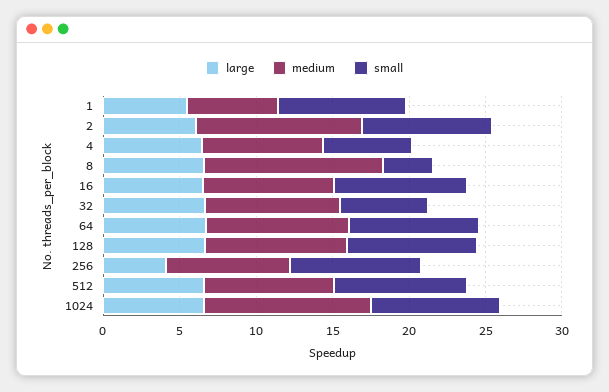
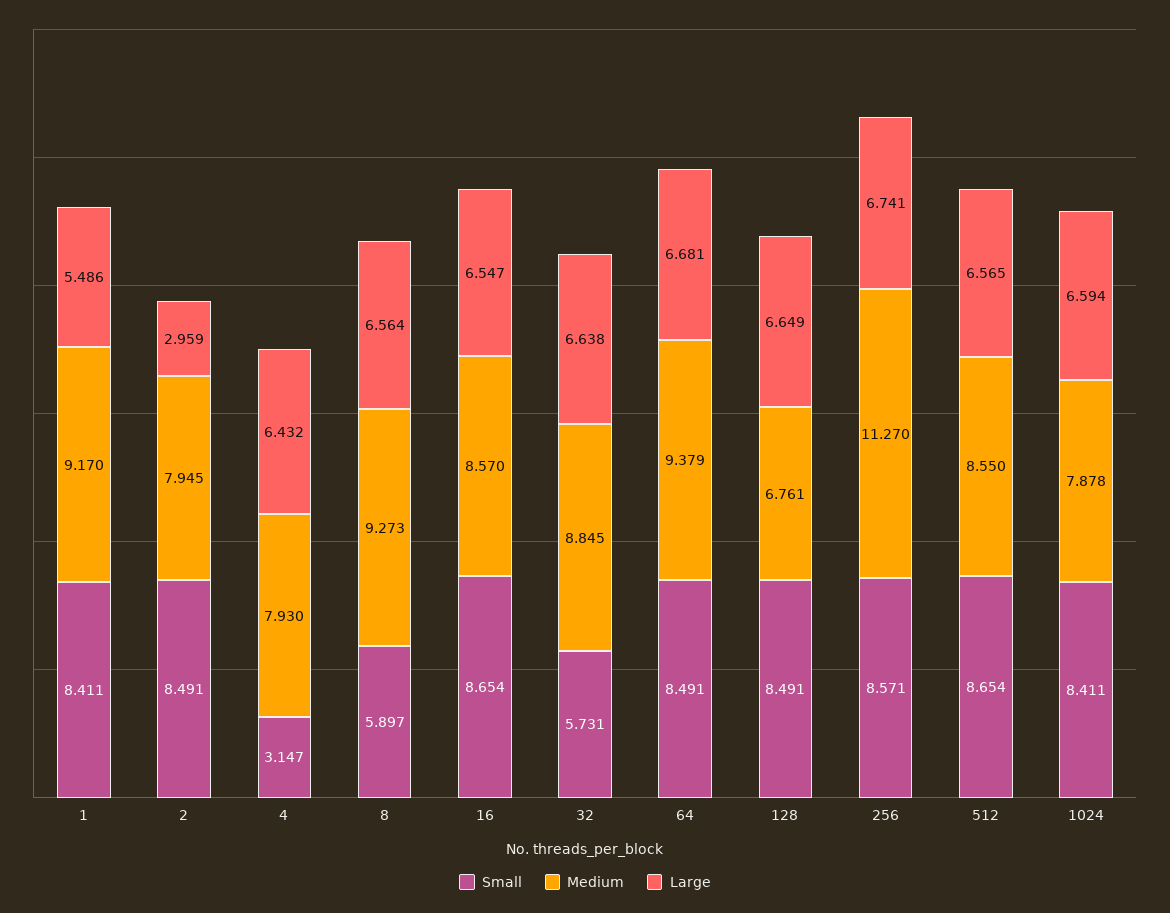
medium, 1: 6 -> 9.17
large, 2: 6 -> 2.959
medium, 2: 11 -> 7.945
small, 4: 6 -> 3.147
medium, 8: 12 -> 9.273
small, 8: 3 -> 5.897
medium, 128: 9 -> 6.761
large, 256: 4 -> 6.741
medium, 256: 8 -> 11.27
medium, 1024: 11 -> 7.878

